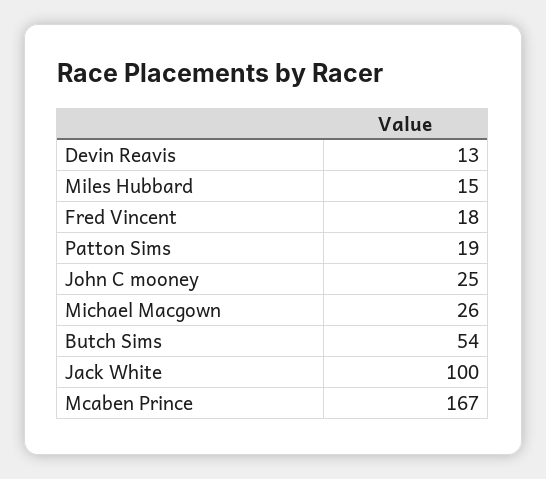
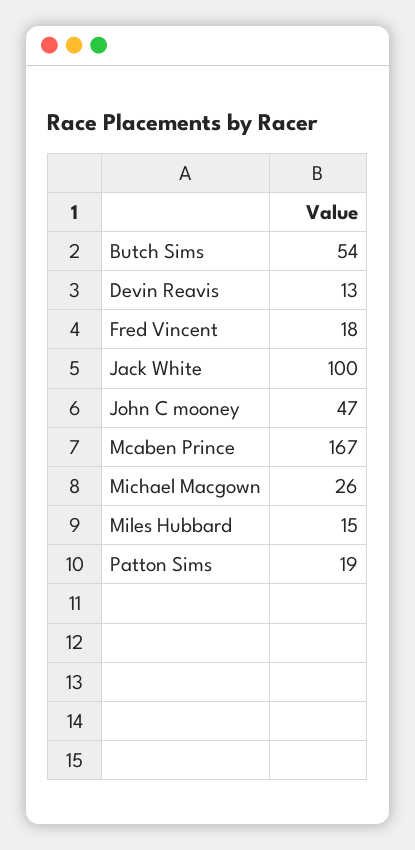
John C mooney: 25 -> 47

